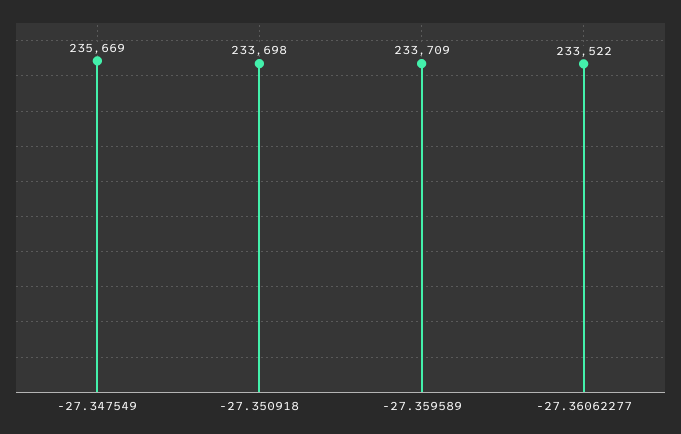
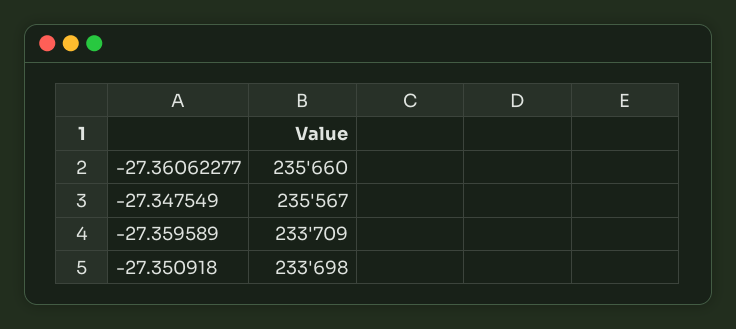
-27.347549: 235669 -> 235567
-27.36062277: 233522 -> 235660

